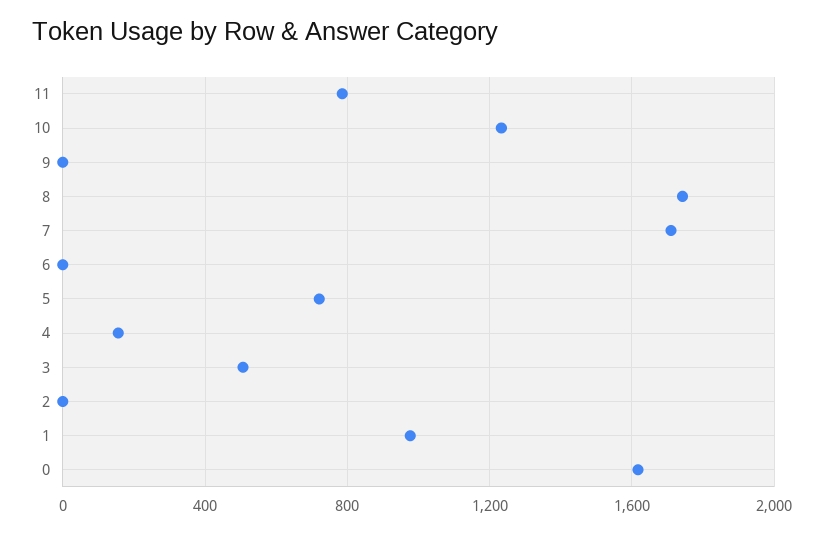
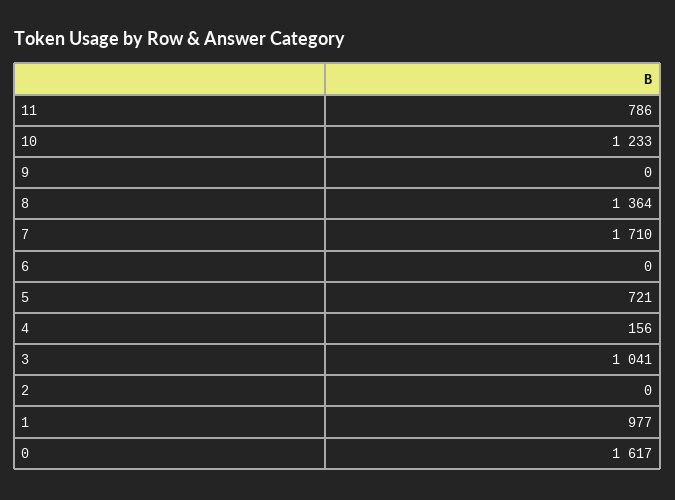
8: 1750 -> 1364
3: 500 -> 1041

